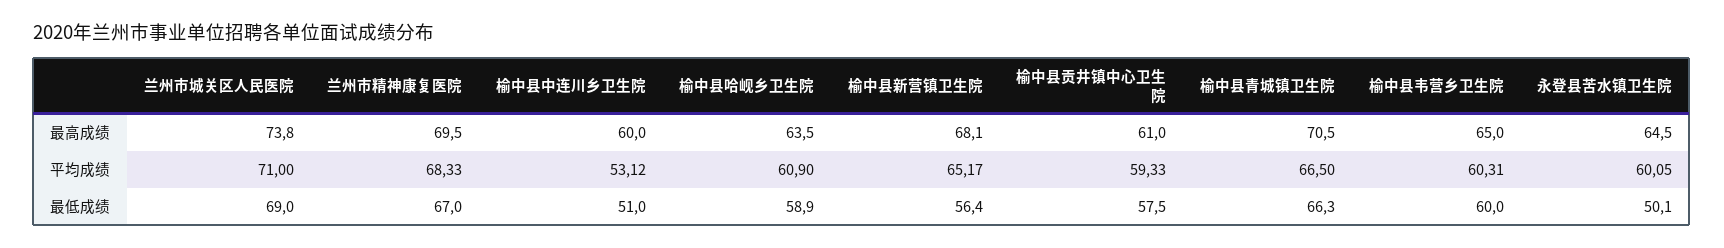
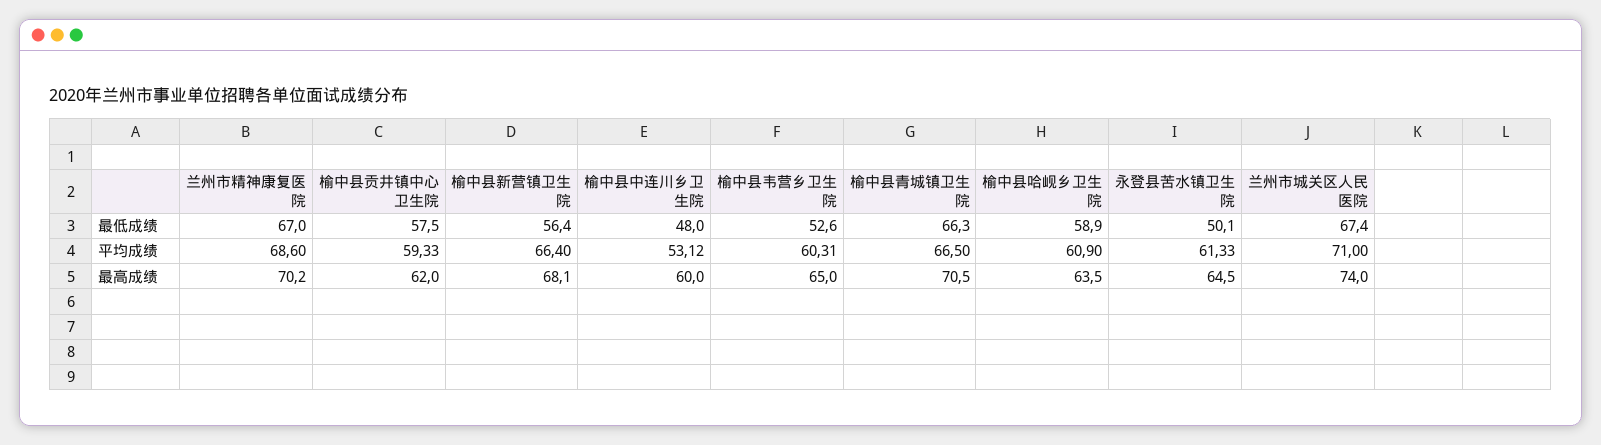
兰州市城关区人民医院, 最高成绩: 73.8 -> 74
兰州市精神康复医院, 最高成绩: 69.5 -> 70.2
榆中县贡井镇中心卫生院, 最高成绩: 61 -> 62
兰州市精神康复医院, 平均成绩: 68.33 -> 68.6
榆中县新营镇卫生院, 平均成绩: 65.17 -> 66.4
永登县苦水镇卫生院, 平均成绩: 60.05 -> 61.33
兰州市城关区人民医院, 最低成绩: 69 -> 67.4
榆中县中连川乡卫生院, 最低成绩: 51 -> 48
榆中县韦营乡卫生院, 最低成绩: 60 -> 52.6

